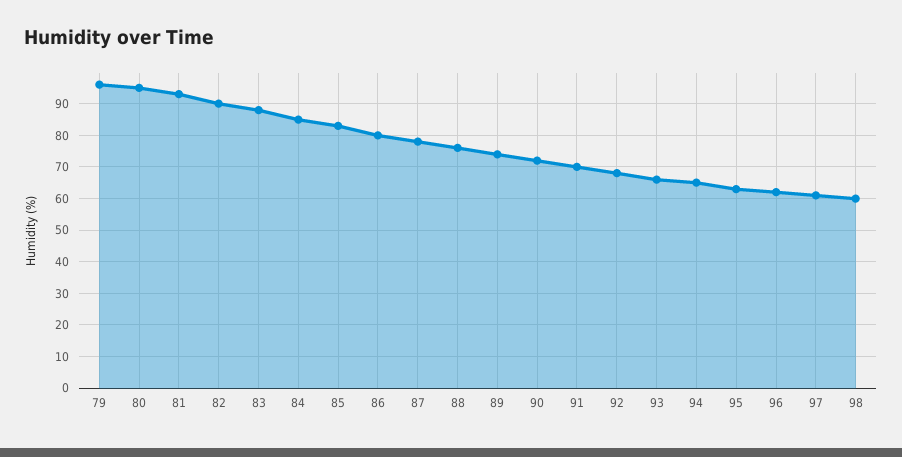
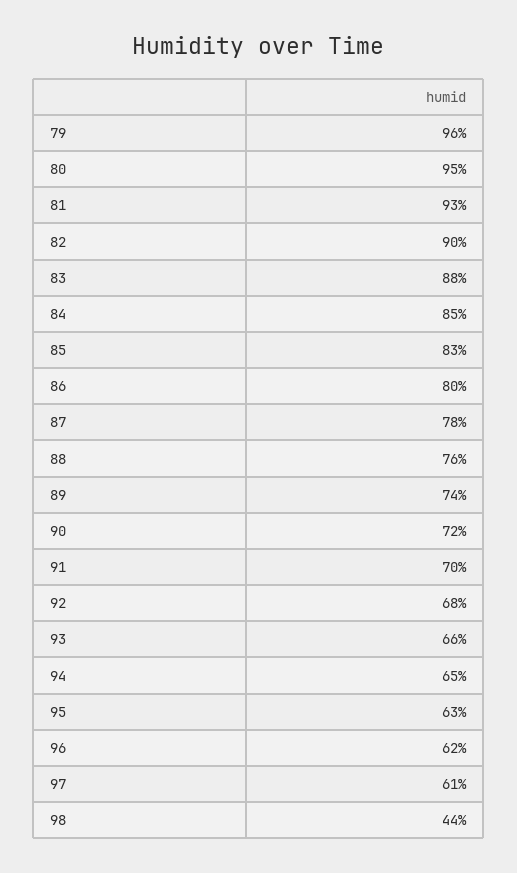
98: 60 -> 44

